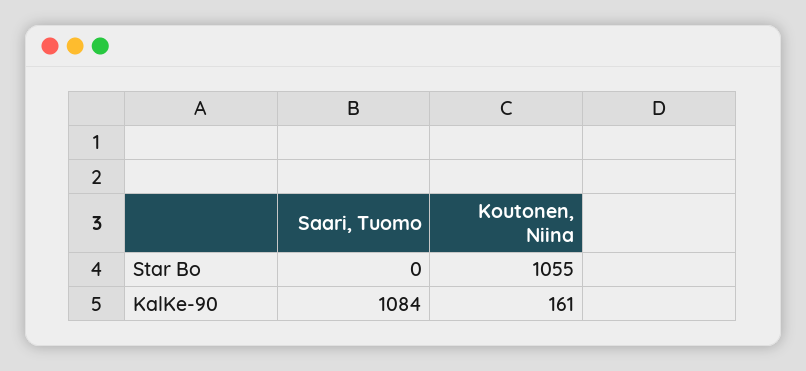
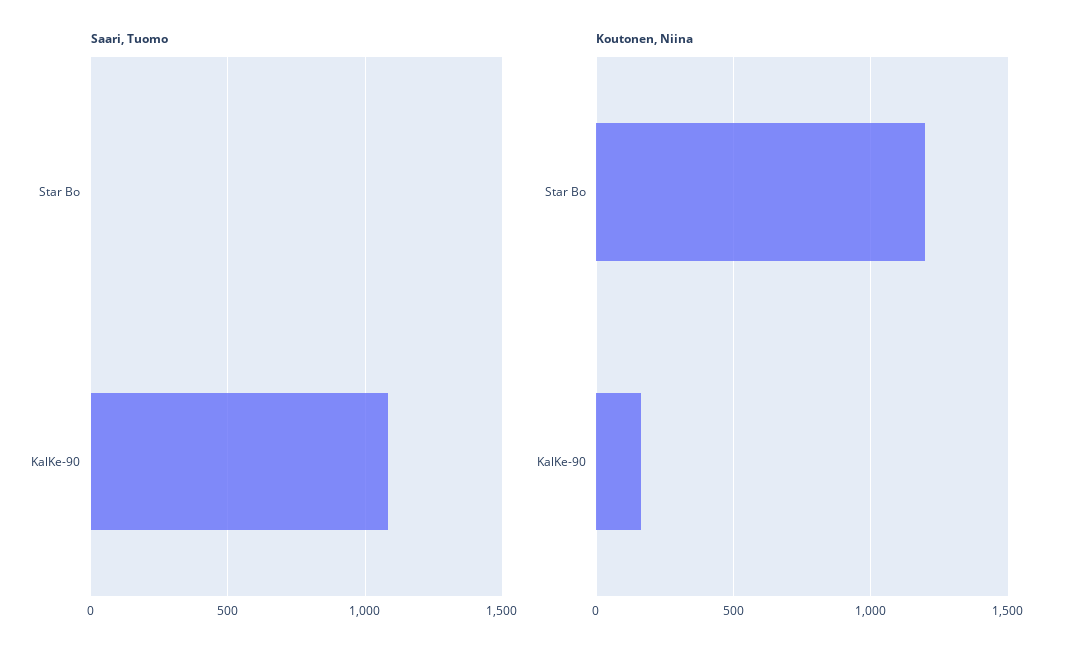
Koutonen, Niina, Star Bo: 1055 -> 1200

